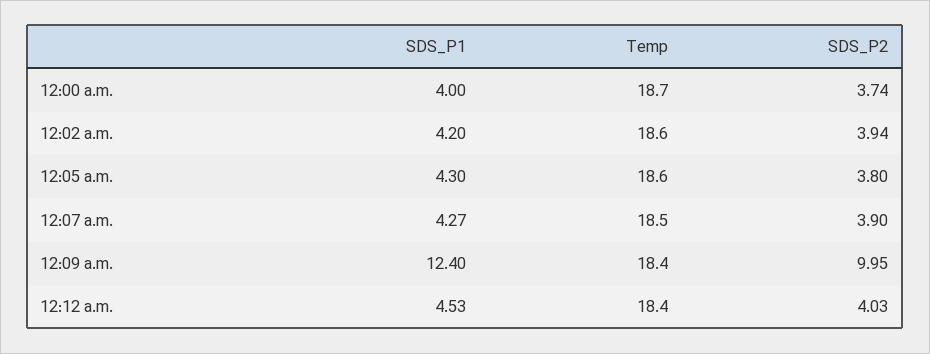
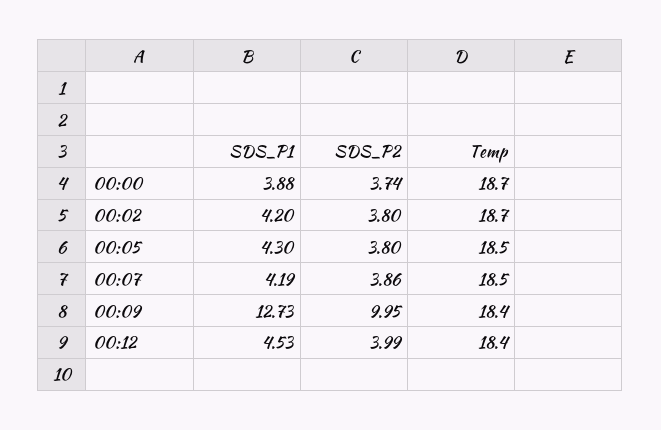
SDS_P1, 12:00 a.m.: 4 -> 3.88
Temp, 12:02 a.m.: 18.6 -> 18.7
SDS_P2, 12:02 a.m.: 3.94 -> 3.8
Temp, 12:05 a.m.: 18.6 -> 18.5
SDS_P1, 12:07 a.m.: 4.27 -> 4.19
SDS_P2, 12:07 a.m.: 3.9 -> 3.86
SDS_P1, 12:09 a.m.: 12.4 -> 12.73
SDS_P2, 12:12 a.m.: 4.03 -> 3.99

